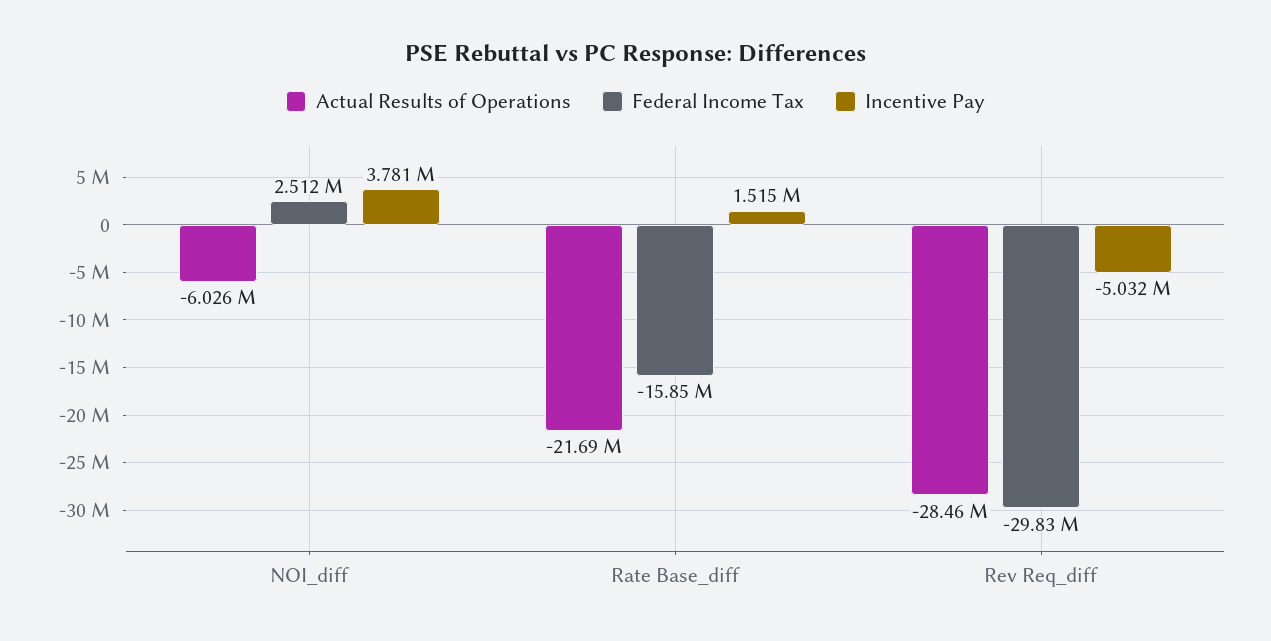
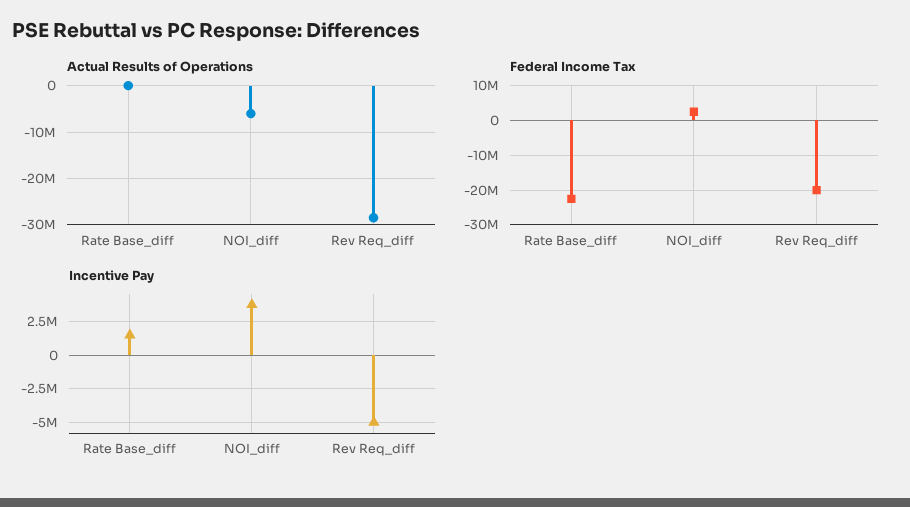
Actual Results of Operations, Rate Base_diff: -21690000 -> 0
Federal Income Tax, Rate Base_diff: -15850000 -> -22000000
Federal Income Tax, Rev Req_diff: -29830000 -> -20000000

